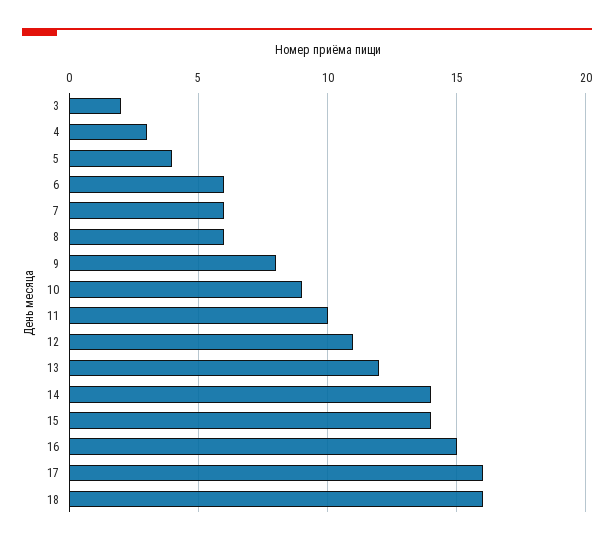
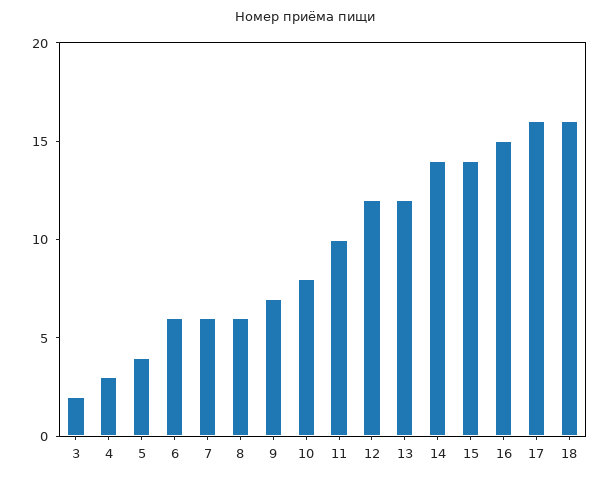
9: 8 -> 7
10: 9 -> 8
12: 11 -> 12

